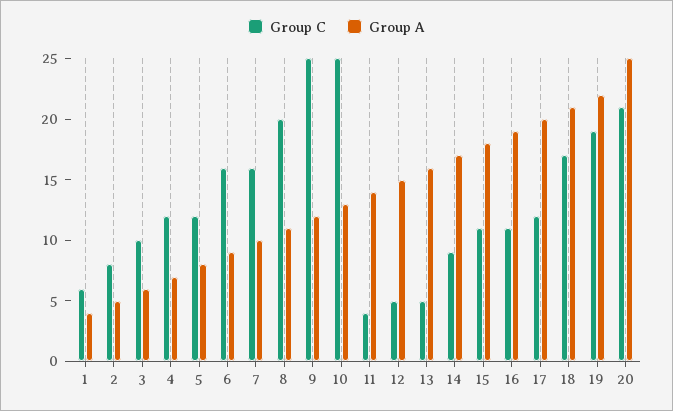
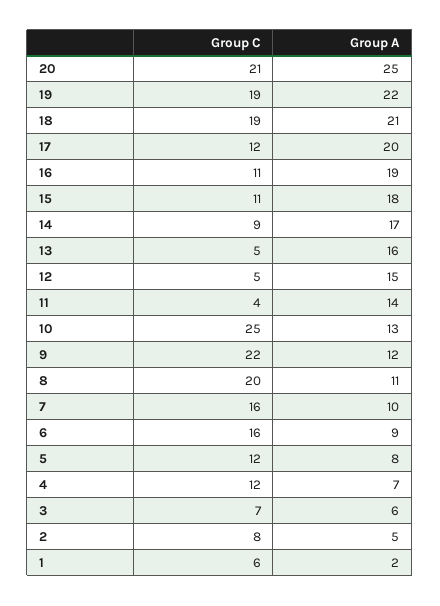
Group A, 1: 4 -> 2
Group C, 3: 10 -> 7
Group C, 9: 25 -> 22
Group C, 18: 17 -> 19

